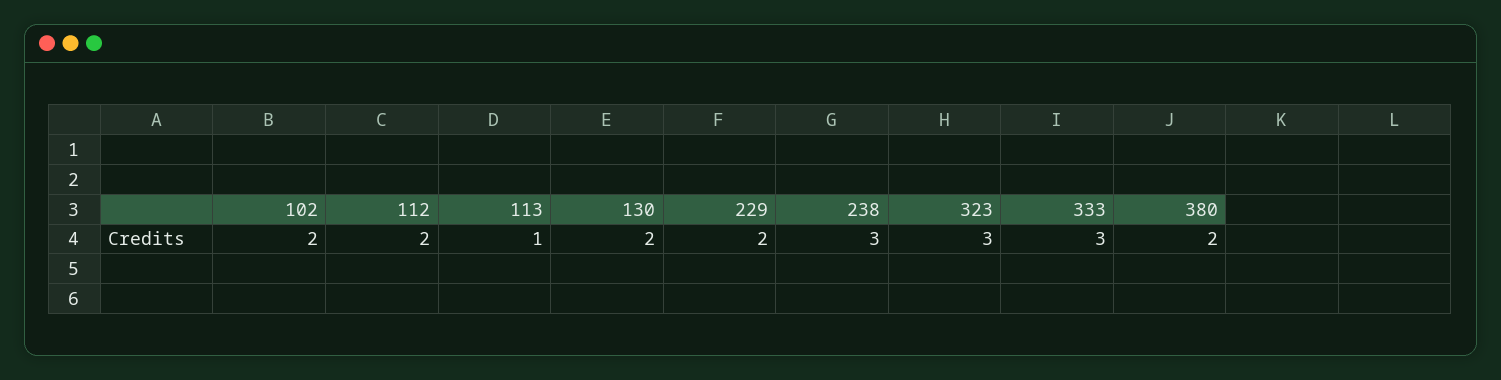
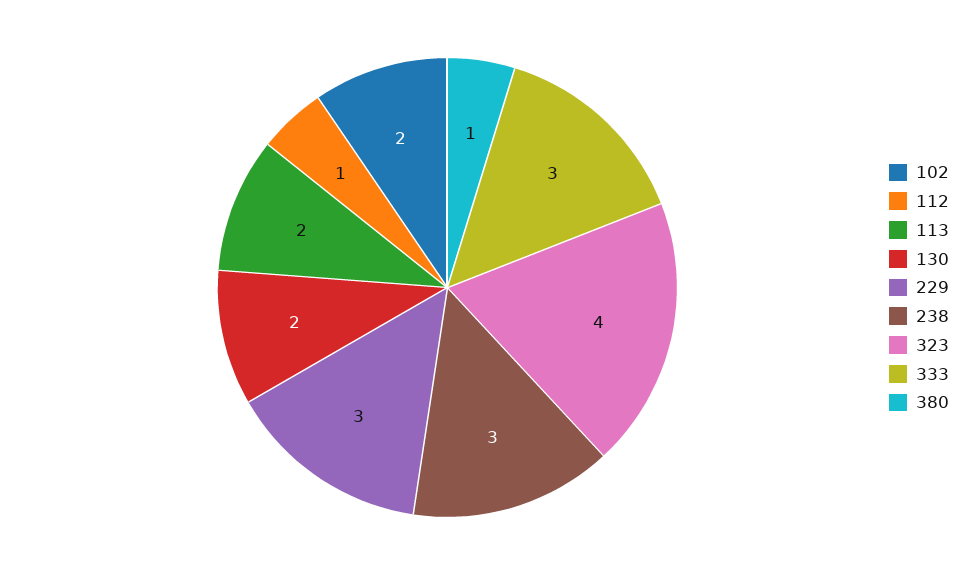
112: 2 -> 1
113: 1 -> 2
229: 2 -> 3
323: 3 -> 4
380: 2 -> 1

